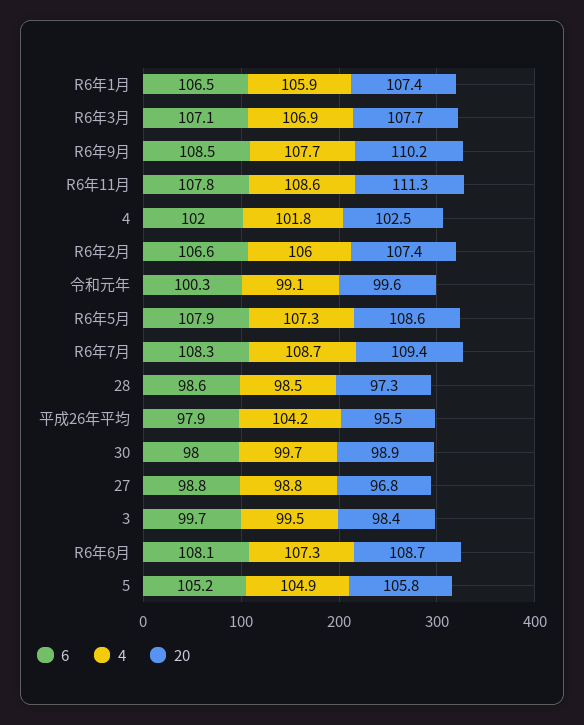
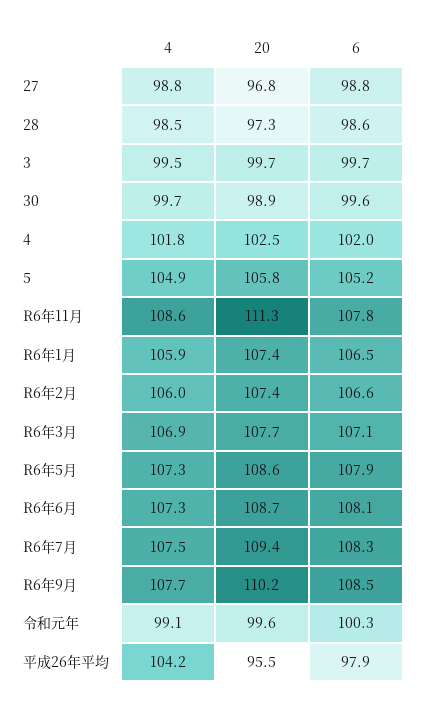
4, R6年7月: 108.7 -> 107.5
6, 30: 98 -> 99.6
20, 3: 98.4 -> 99.7

